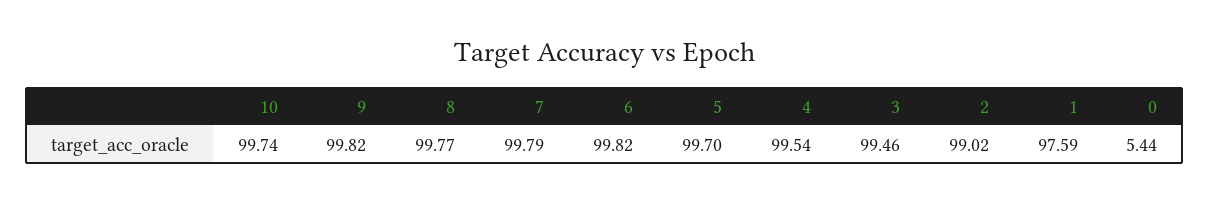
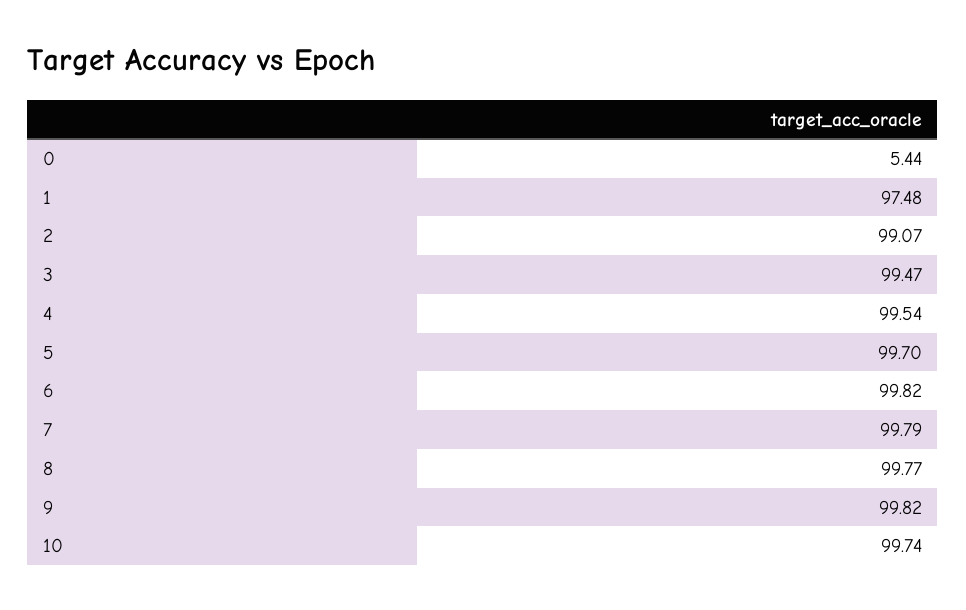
3: 99.46 -> 99.47
2: 99.02 -> 99.07
1: 97.59 -> 97.48

